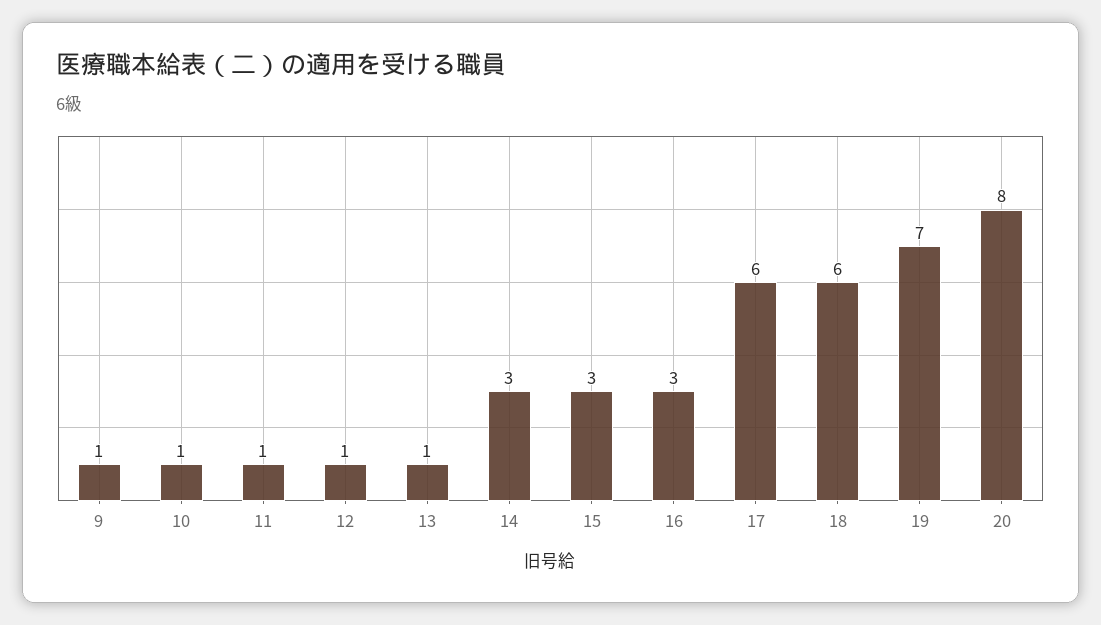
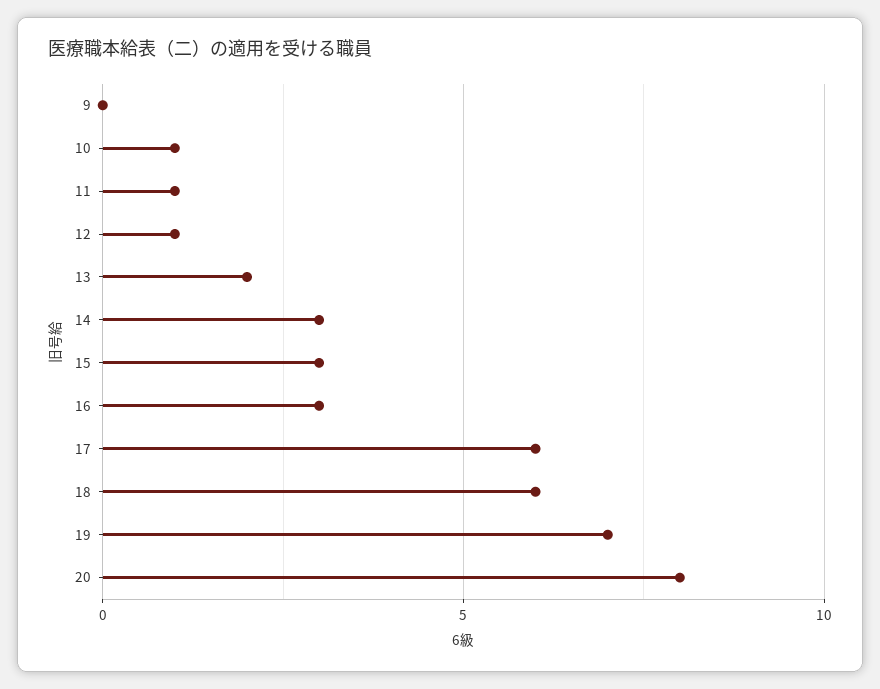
9: 1 -> 0
13: 1 -> 2

